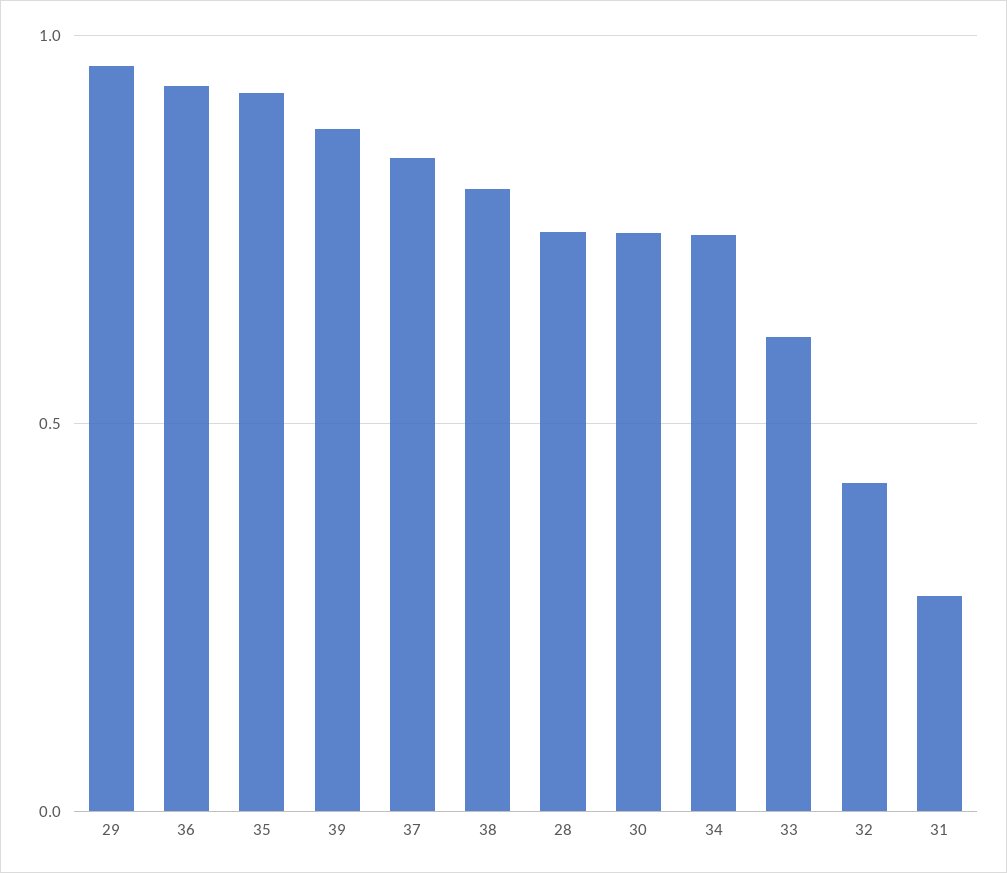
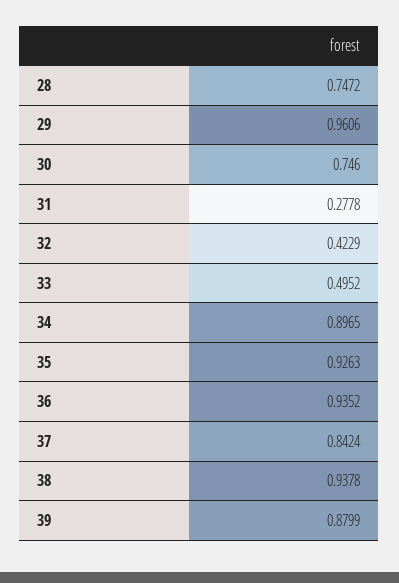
38: 0.8 -> 0.9378
34: 0.75 -> 0.8965
33: 0.6 -> 0.4952

